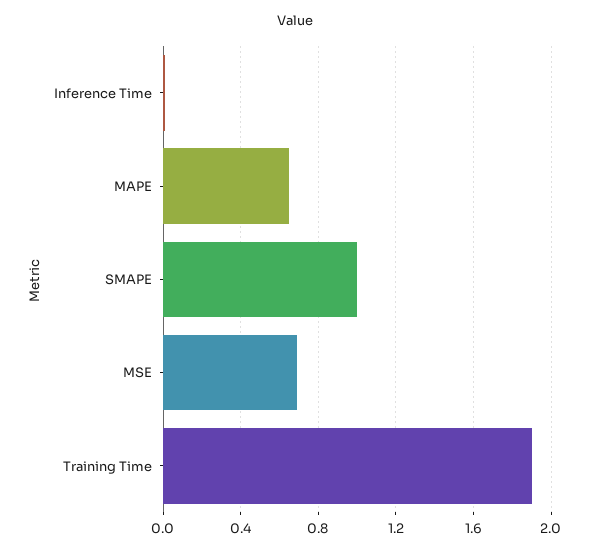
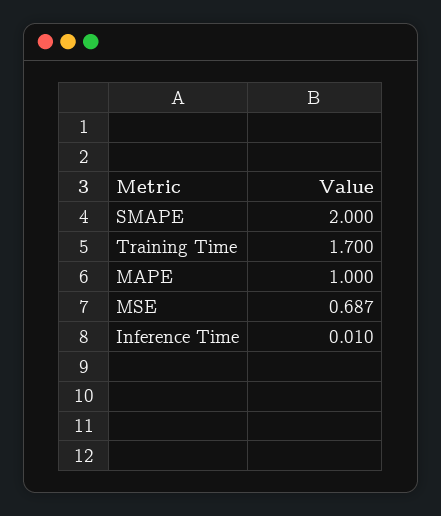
MAPE: 0.65 -> 1
SMAPE: 1 -> 2
Training Time: 1.9 -> 1.7

